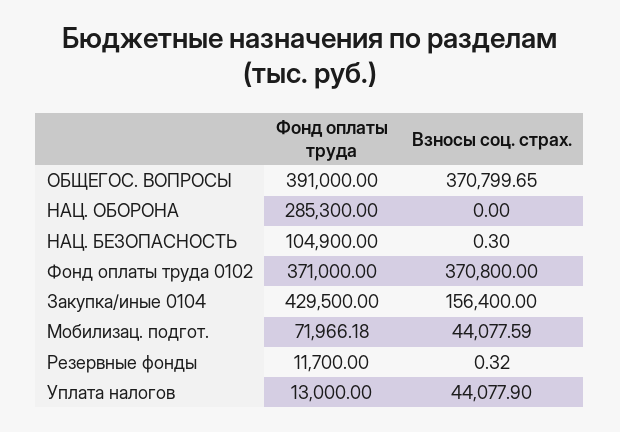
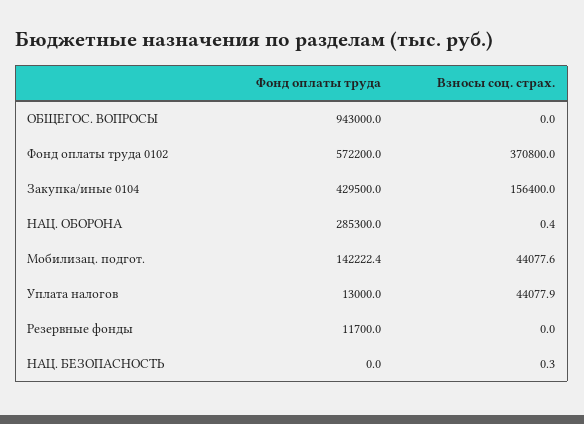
Фонд оплаты труда, ОБЩЕГОС. ВОПРОСЫ: 391000 -> 943000
Взносы соц. страх., ОБЩЕГОС. ВОПРОСЫ: 370799.65 -> 0
Взносы соц. страх., НАЦ. ОБОРОНА: 0 -> 0.4
Фонд оплаты труда, НАЦ. БЕЗОПАСНОСТЬ: 104900 -> 0
Фонд оплаты труда, Фонд оплаты труда 0102: 371000 -> 572200
Фонд оплаты труда, Мобилизац. подгот.: 71966.18 -> 142222.4
Взносы соц. страх., Резервные фонды: 0.32 -> 0

